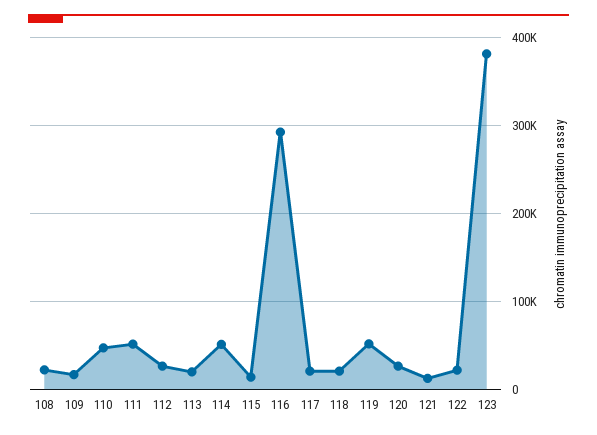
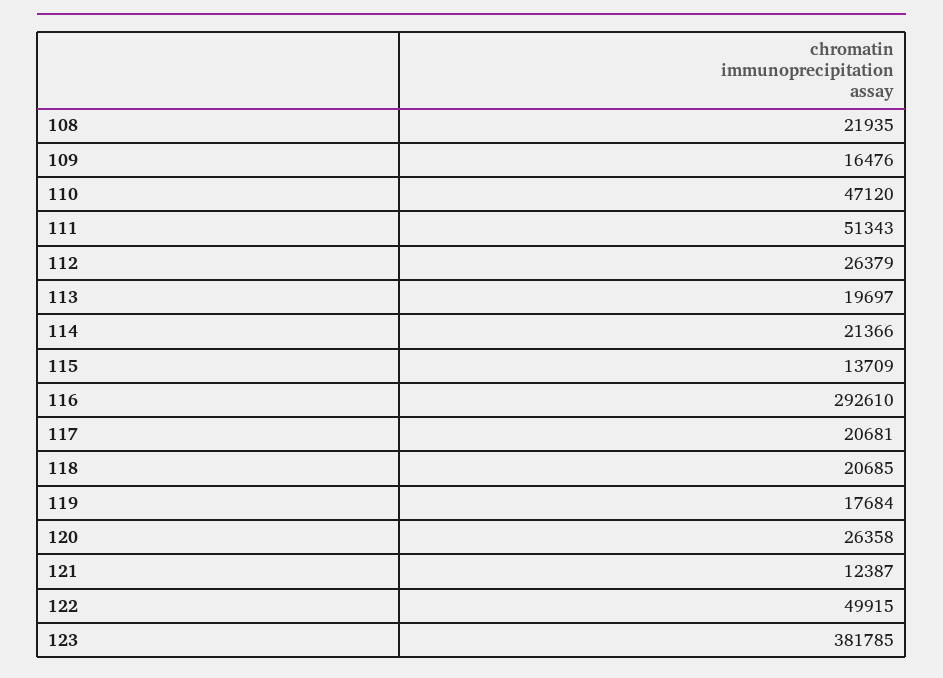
114: 50000 -> 21366
119: 50000 -> 17684
122: 20000 -> 49915

